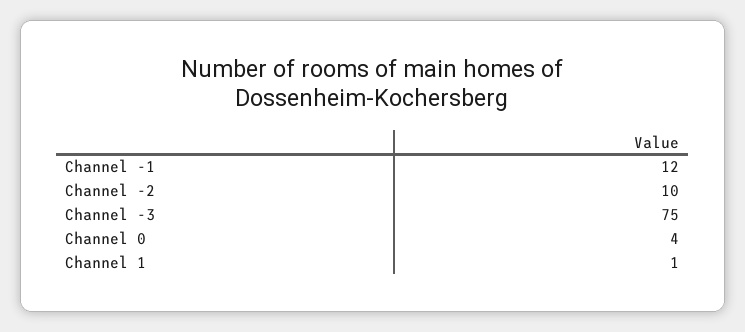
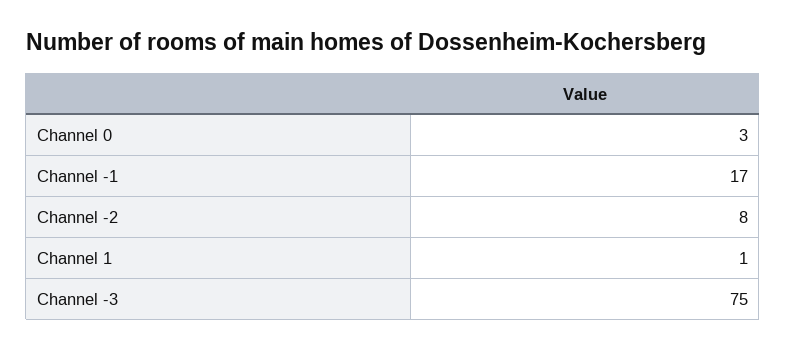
Channel -1: 12 -> 17
Channel -2: 10 -> 8
Channel 0: 4 -> 3

